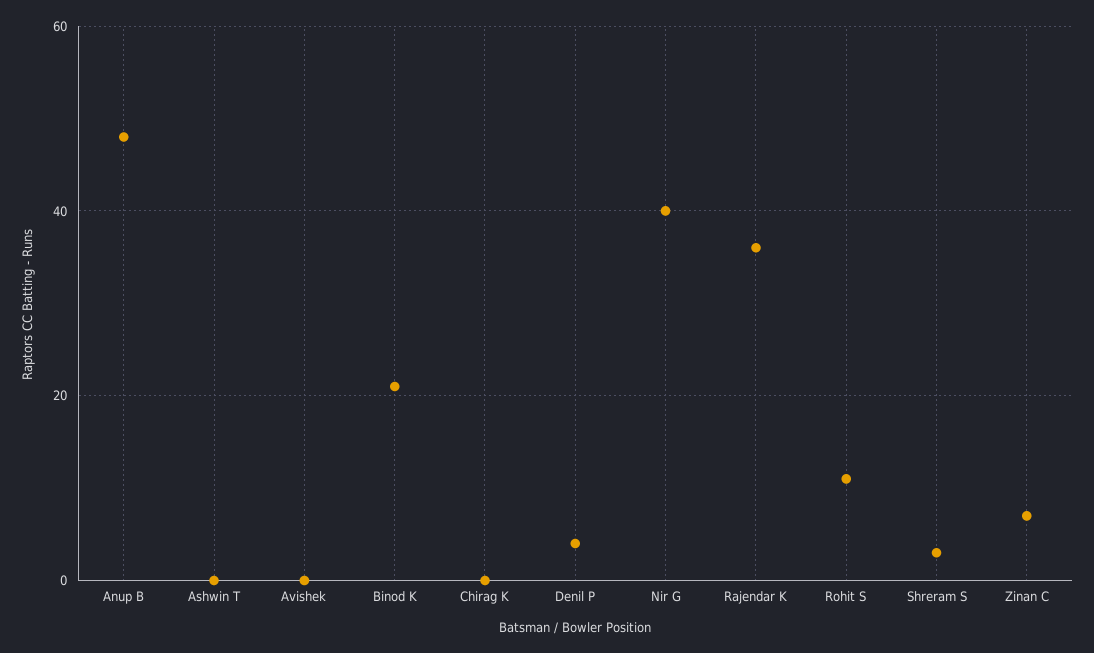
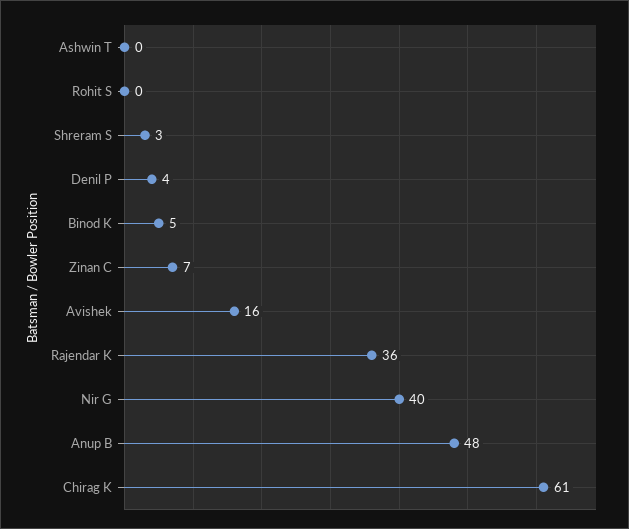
Avishek: 0 -> 16
Binod K: 20 -> 5
Chirag K: 0 -> 61
Rohit S: 10 -> 0

